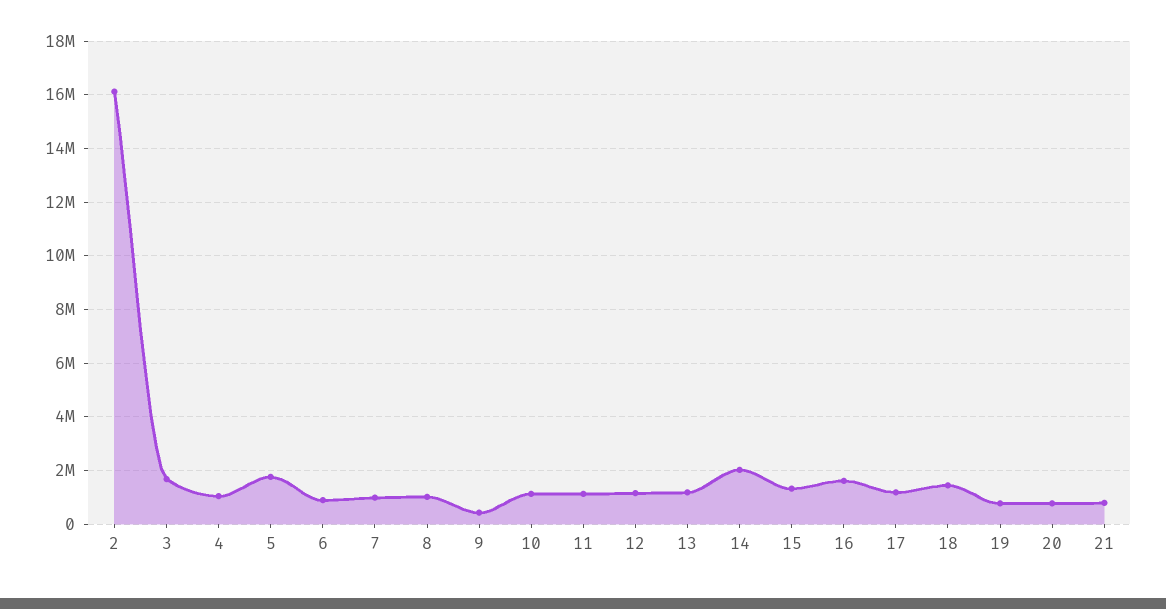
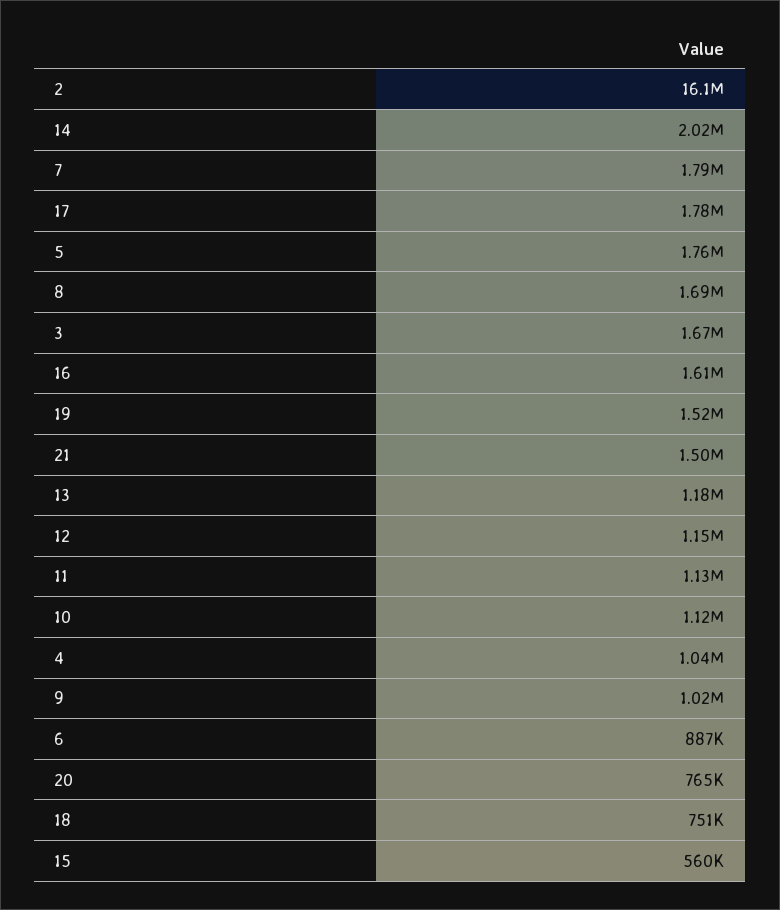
7: 1000000 -> 1790000
8: 1000000 -> 1690000
9: 500000 -> 1020000
15: 1250000 -> 560000
17: 1250000 -> 1780000
18: 1500000 -> 751000
19: 750000 -> 1520000
21: 750000 -> 1500000

